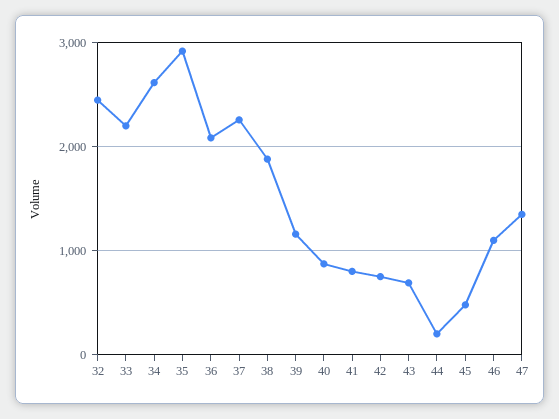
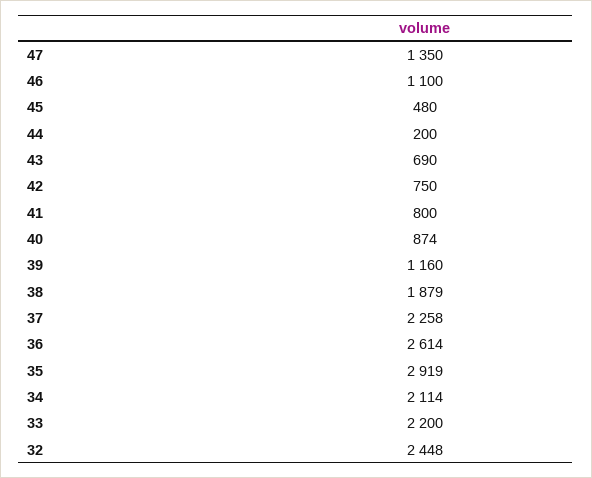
34: 2600 -> 2114
36: 2100 -> 2614

